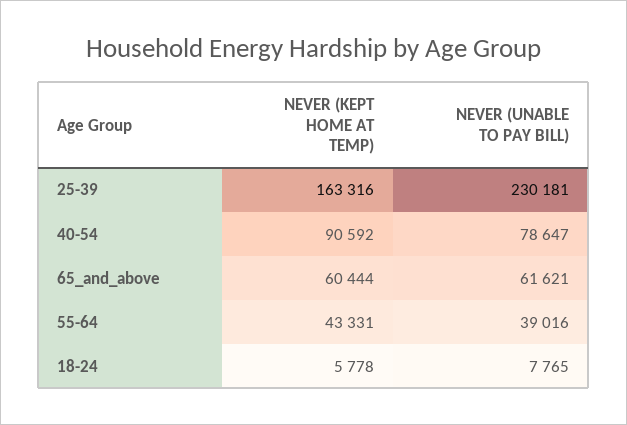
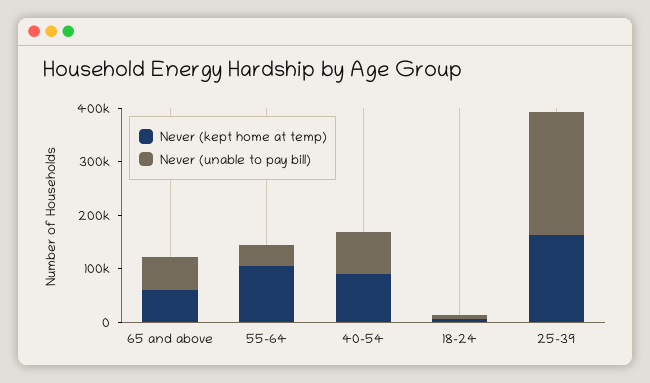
NEVER (KEPT HOME AT TEMP), 55-64: 43331 -> 100000

